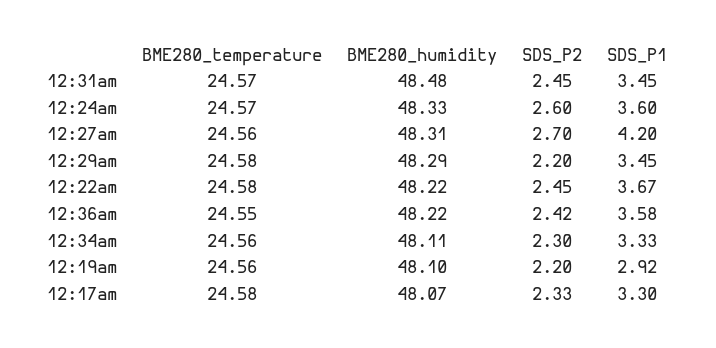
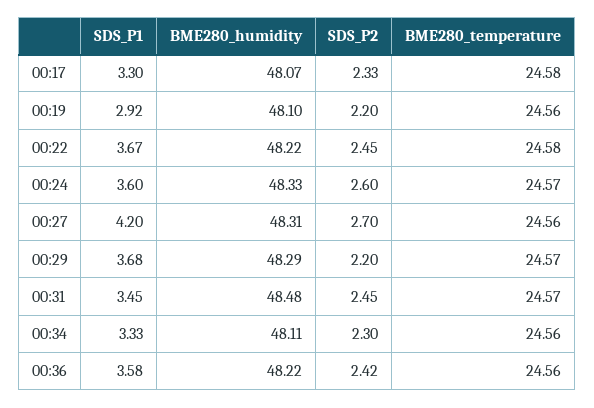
BME280_temperature, 12:29am: 24.58 -> 24.57
SDS_P1, 12:29am: 3.45 -> 3.68
BME280_temperature, 12:36am: 24.55 -> 24.56

